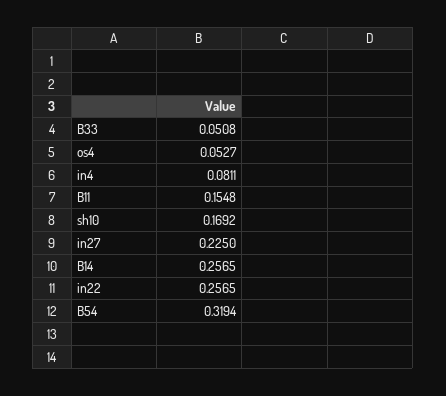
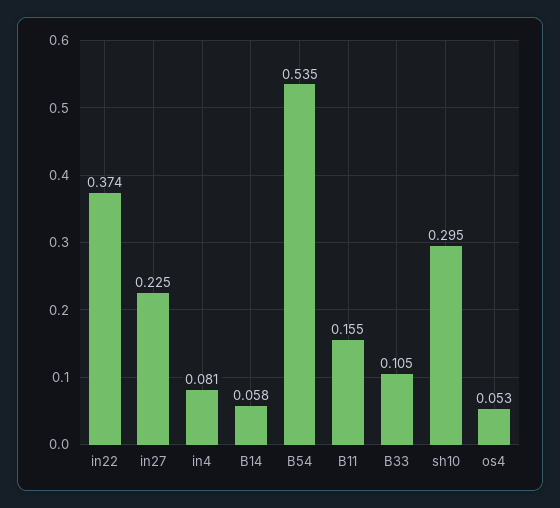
B33: 0.0508 -> 0.105
sh10: 0.1692 -> 0.295
B14: 0.2565 -> 0.058
in22: 0.2565 -> 0.374
B54: 0.3194 -> 0.535

